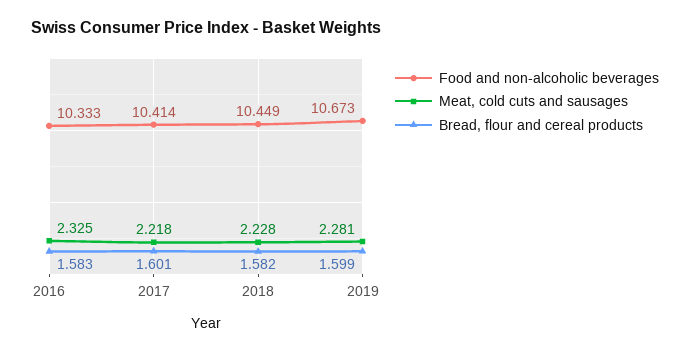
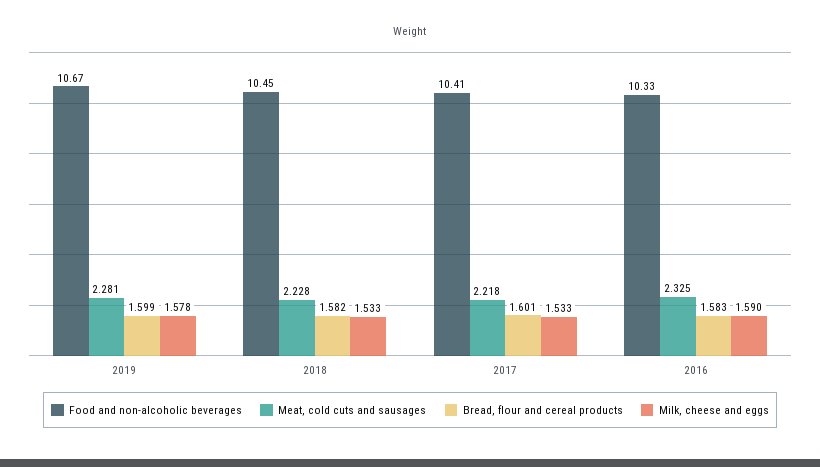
Milk, cheese and eggs, 2019: none -> 1.578
Milk, cheese and eggs, 2018: none -> 1.533
Milk, cheese and eggs, 2017: none -> 1.533
Milk, cheese and eggs, 2016: none -> 1.59

